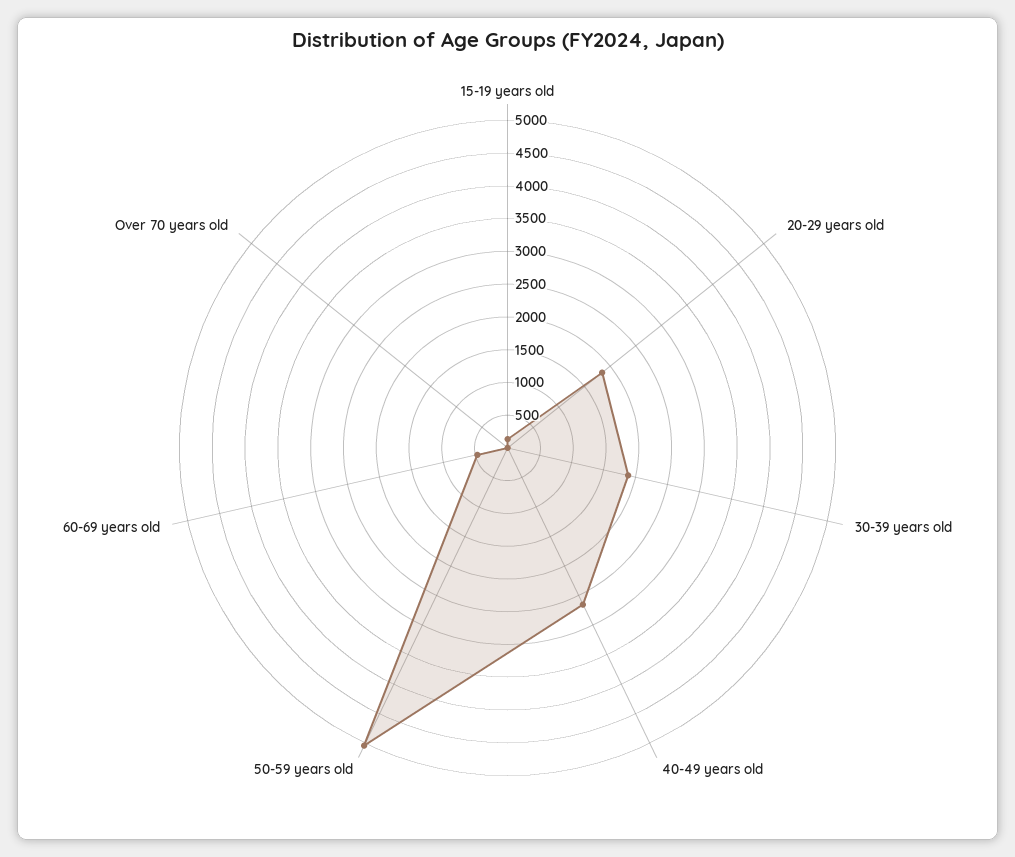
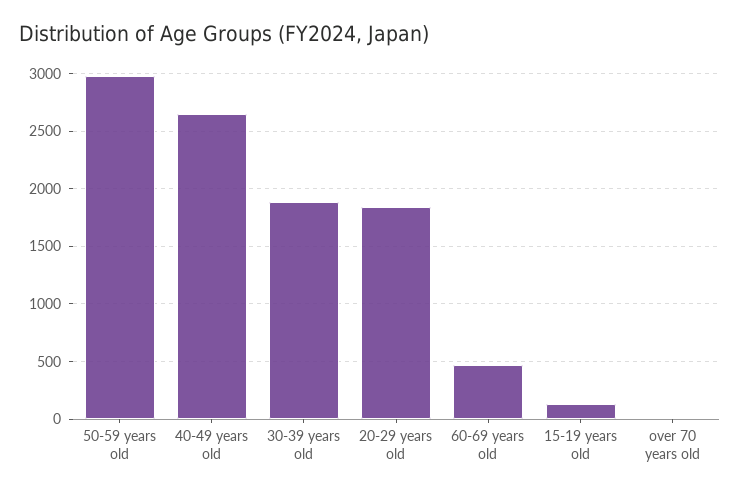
50-59 years old: 5000 -> 3000

